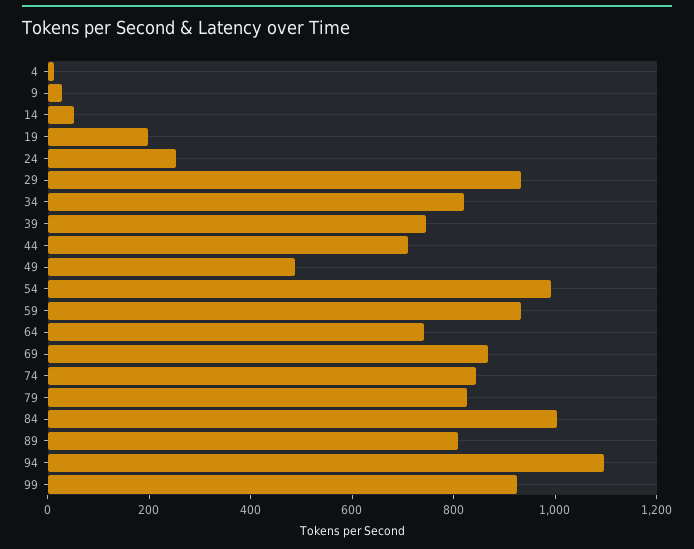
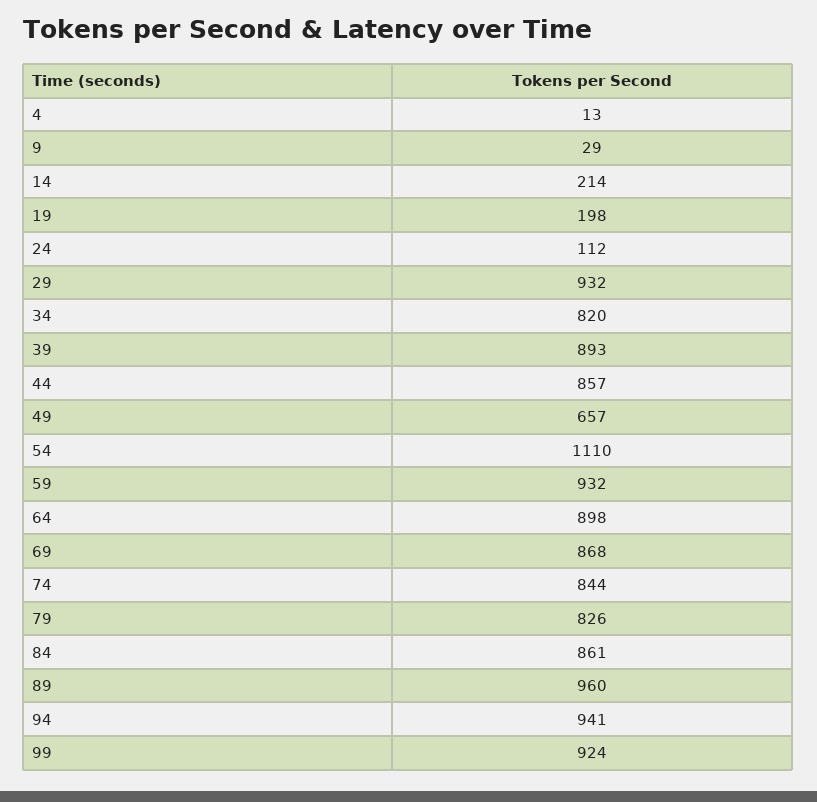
14: 50 -> 214
24: 250 -> 112
39: 750 -> 893
44: 700 -> 857
49: 500 -> 657
54: 1000 -> 1110
64: 750 -> 898
84: 1000 -> 861
89: 800 -> 960
94: 1100 -> 941

